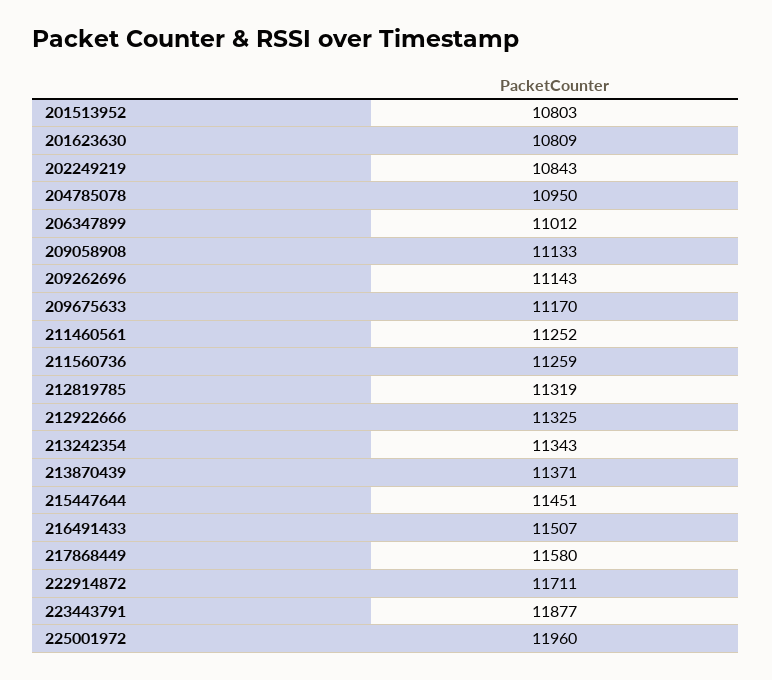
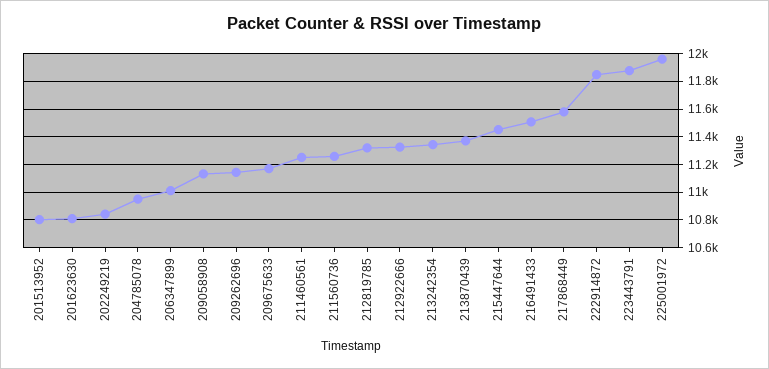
222914872: 11711 -> 11850

